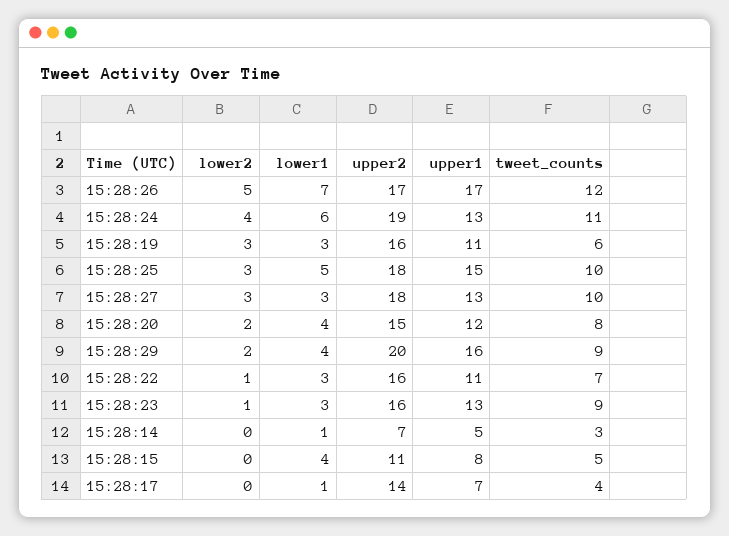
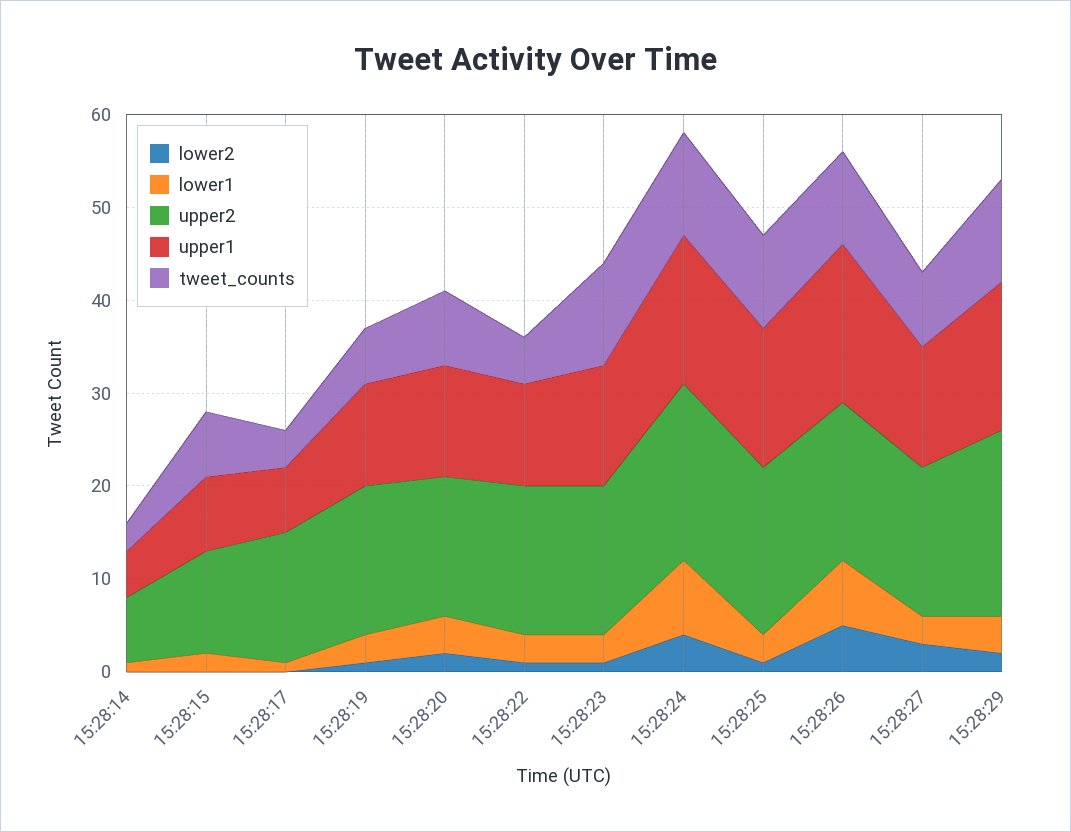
tweet_counts, 15:28:26: 12 -> 10
lower1, 15:28:24: 6 -> 8
upper1, 15:28:24: 13 -> 16
lower2, 15:28:19: 3 -> 1
lower2, 15:28:25: 3 -> 1
lower1, 15:28:25: 5 -> 3
upper2, 15:28:27: 18 -> 16
tweet_counts, 15:28:27: 10 -> 8
tweet_counts, 15:28:29: 9 -> 11
tweet_counts, 15:28:22: 7 -> 5
tweet_counts, 15:28:23: 9 -> 11
lower1, 15:28:15: 4 -> 2
tweet_counts, 15:28:15: 5 -> 7

